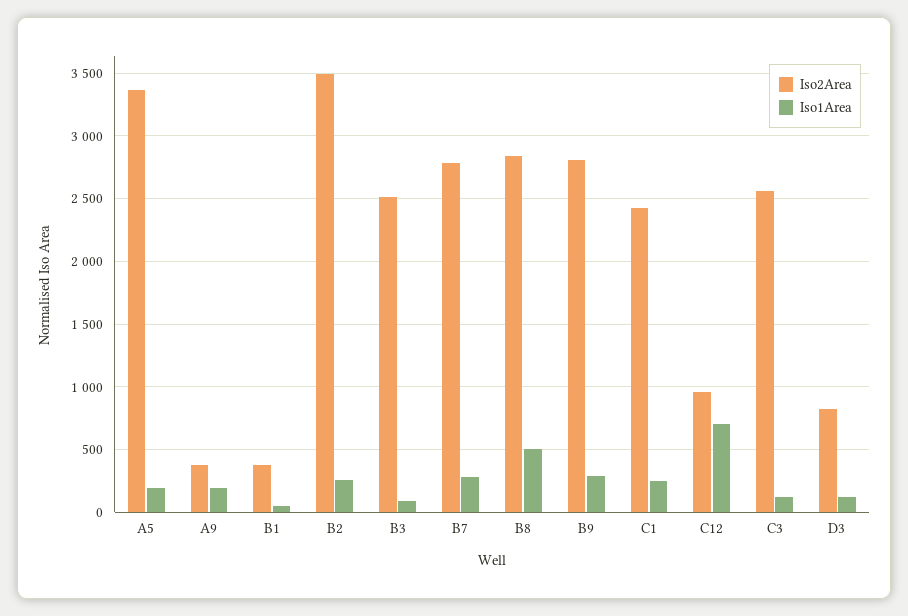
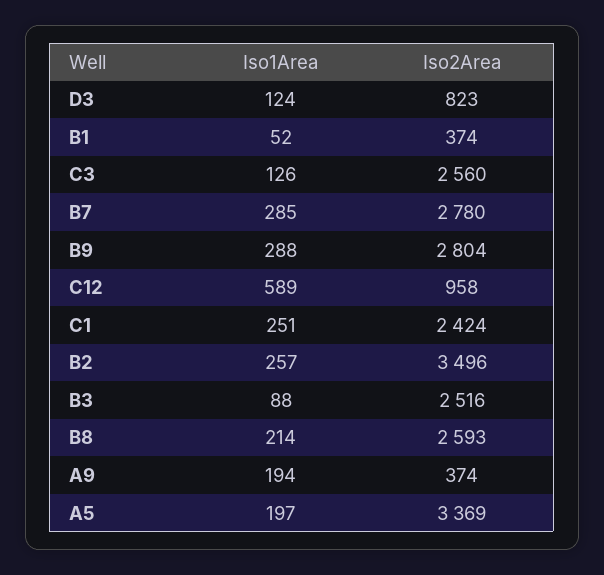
Iso2Area, B8: 2850 -> 2593
Iso1Area, B8: 500 -> 214
Iso1Area, C12: 700 -> 589

